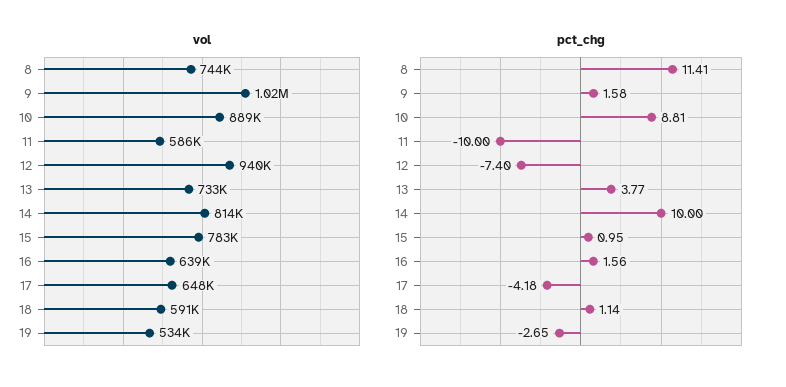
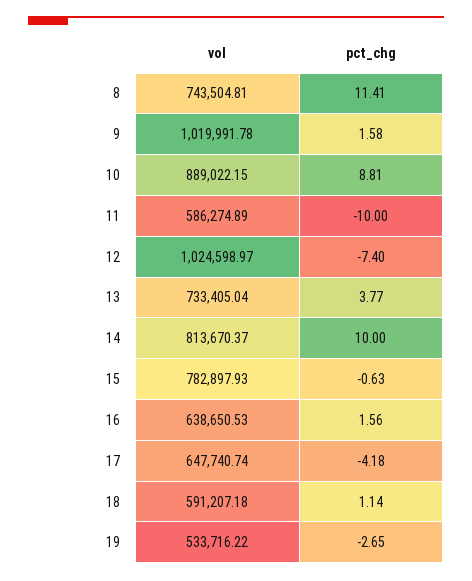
vol, 12: 940000 -> 1024598.97
pct_chg, 15: 0.95 -> -0.63

